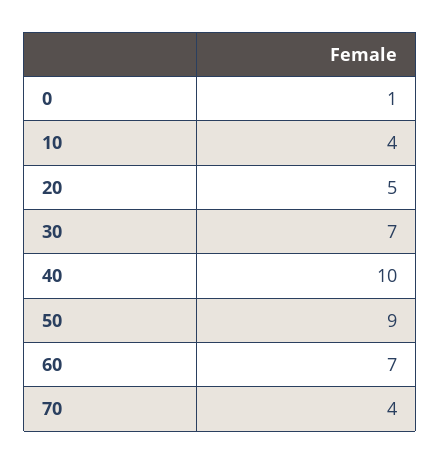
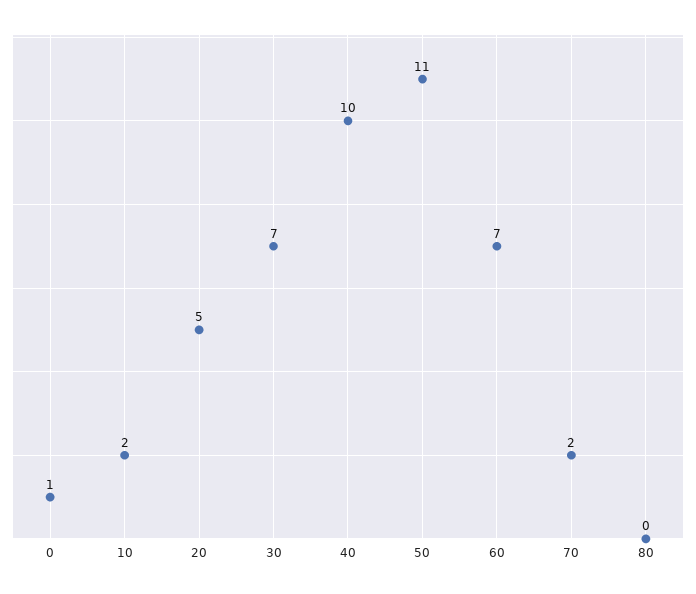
10: 4 -> 2
50: 9 -> 11
70: 4 -> 2
80: none -> 0

